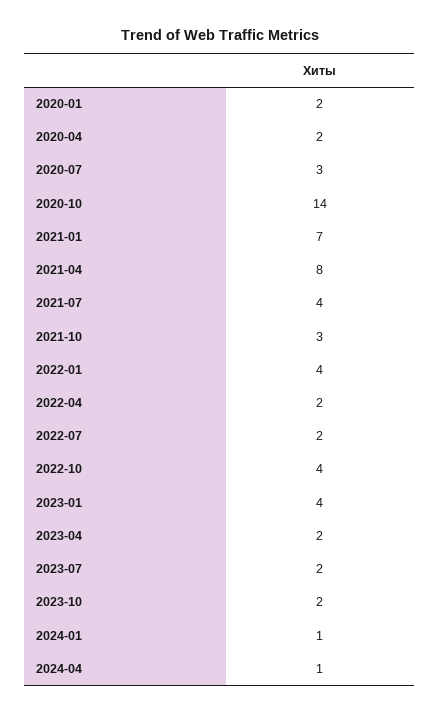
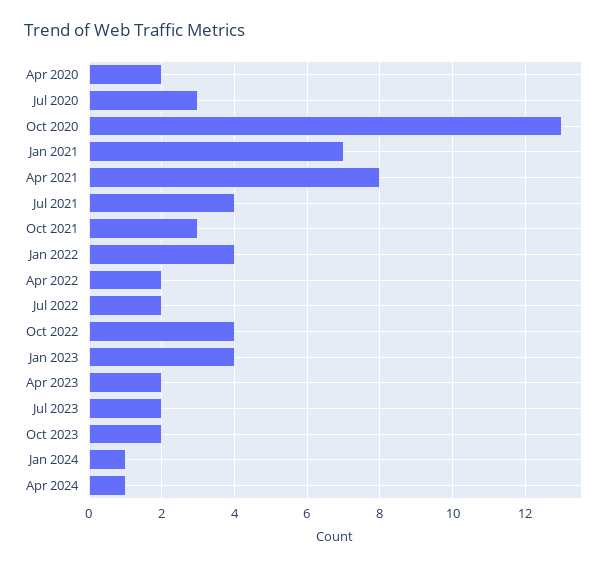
2020-01: 2 -> none
2020-10: 14 -> 13

